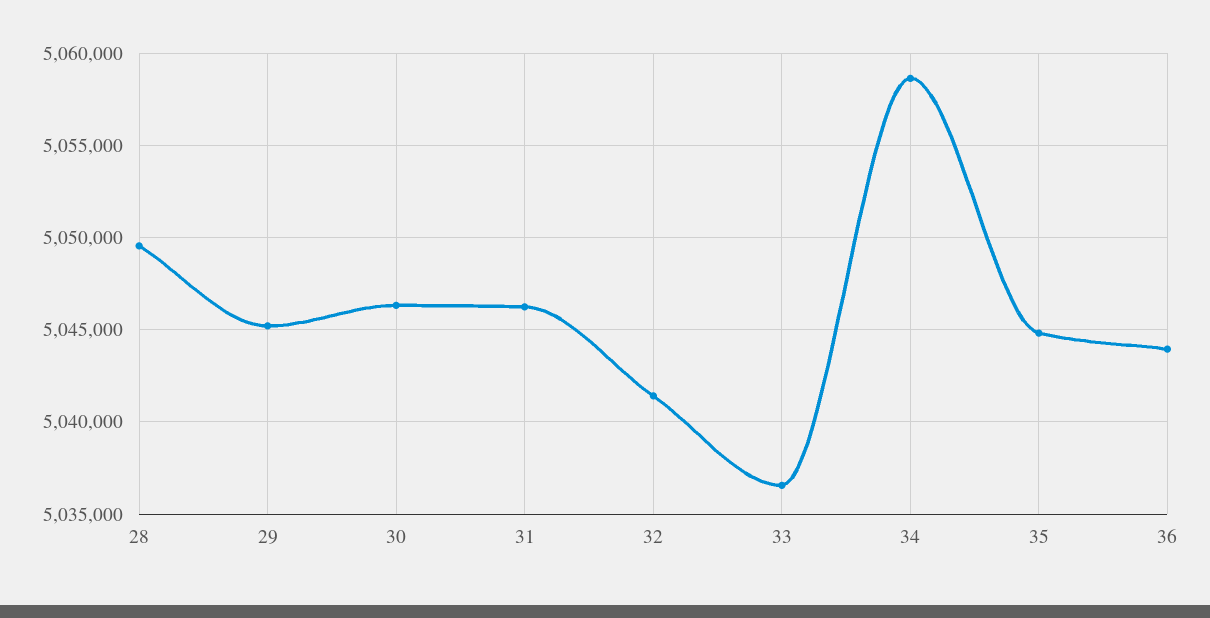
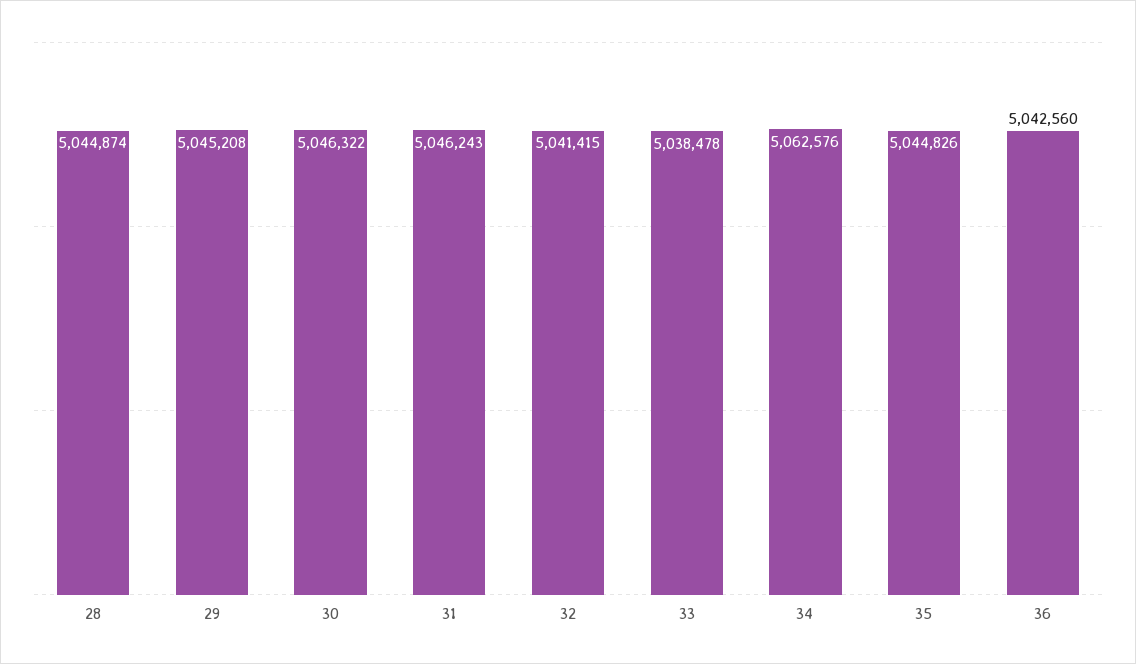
28: 5049500 -> 5044874
33: 5036500 -> 5038478
34: 5058500 -> 5062576
36: 5044000 -> 5042560

